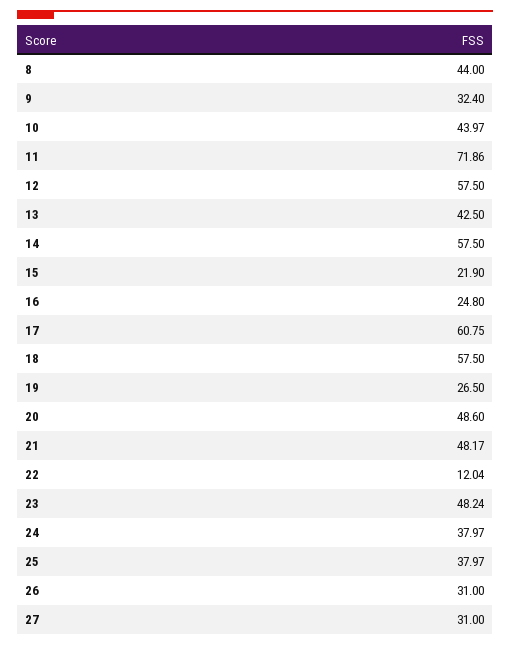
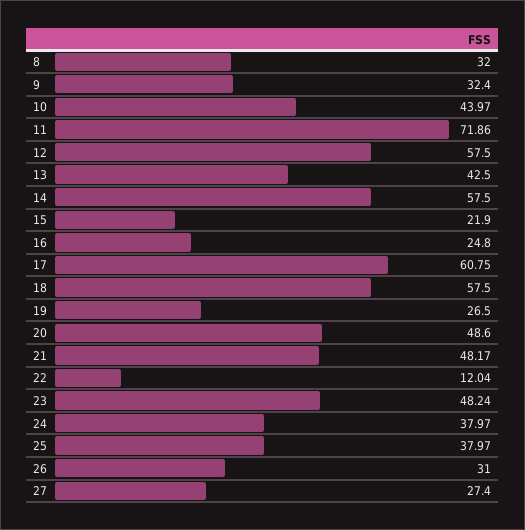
8: 44 -> 32
27: 31 -> 27.4

